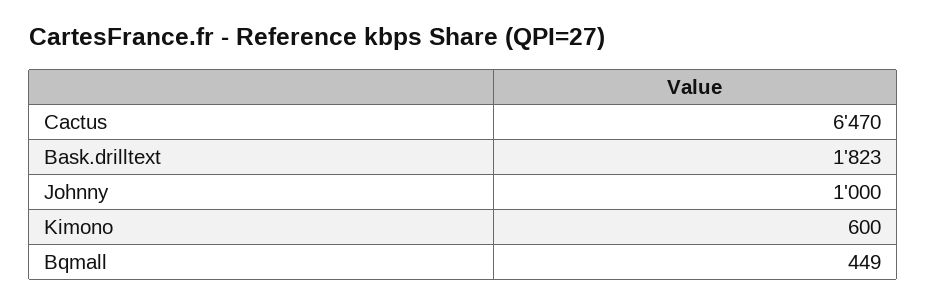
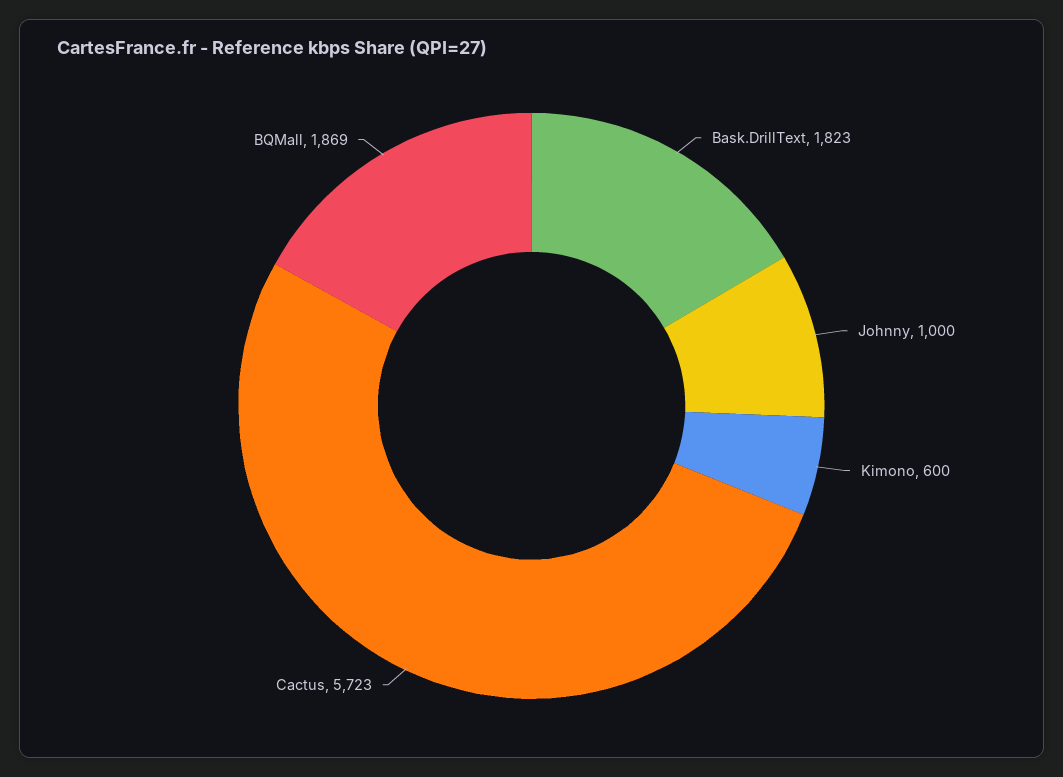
Cactus: 6470 -> 5723
Bqmall: 449 -> 1869

